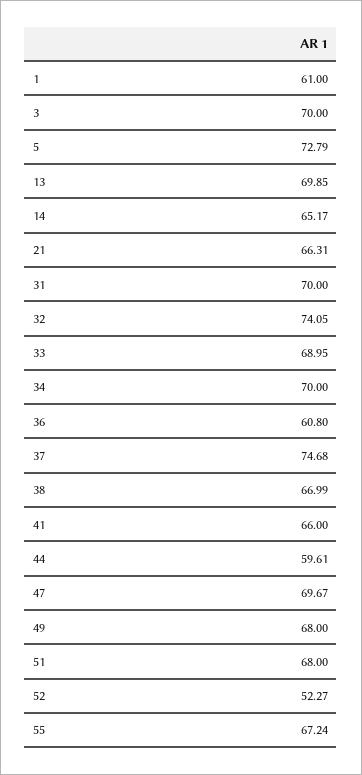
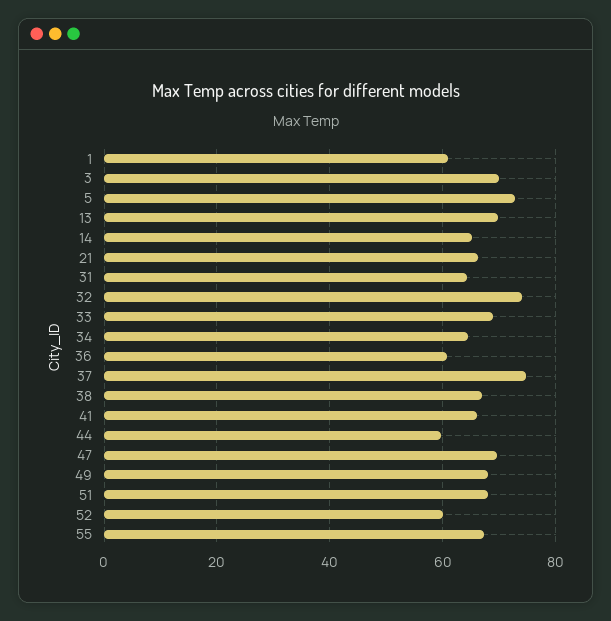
31: 70 -> 64
34: 70 -> 64
52: 52.27 -> 60

